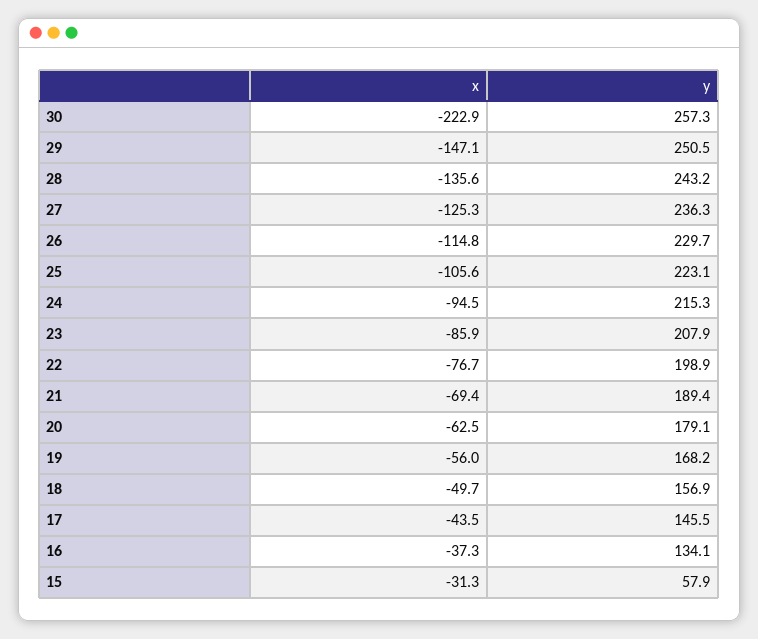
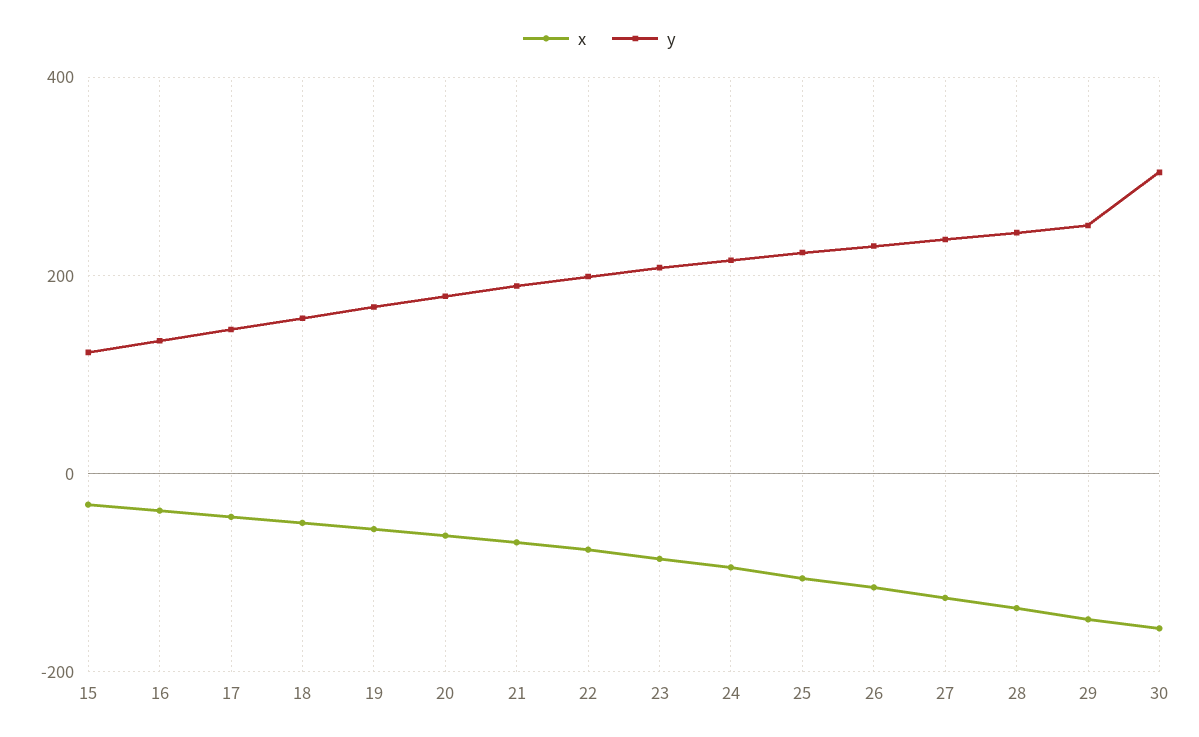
x, 30: -222.9 -> -160
y, 30: 257.3 -> 300
y, 15: 57.9 -> 120

